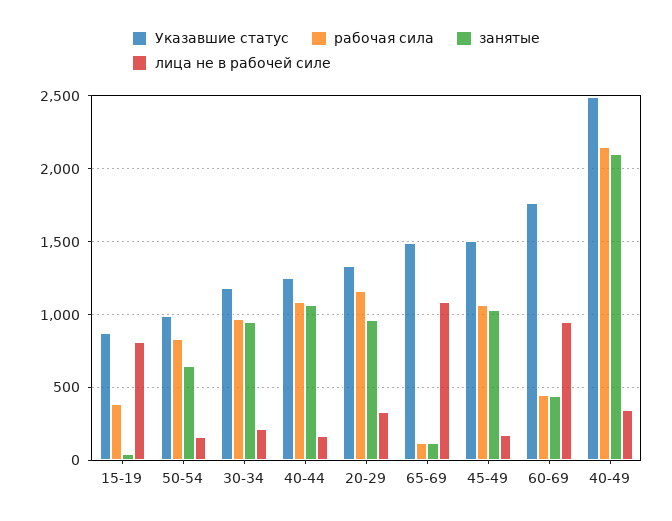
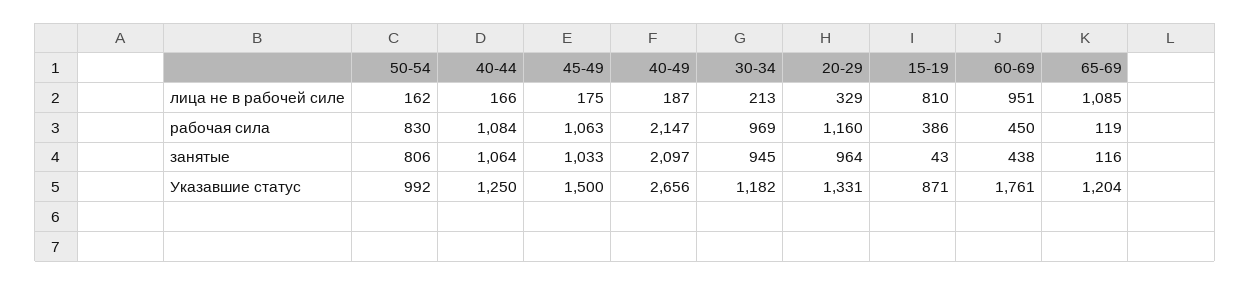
занятые, 50-54: 650 -> 806
Указавшие статус, 65-69: 1500 -> 1204
Указавшие статус, 40-49: 2500 -> 2656
лица не в рабочей силе, 40-49: 350 -> 187

